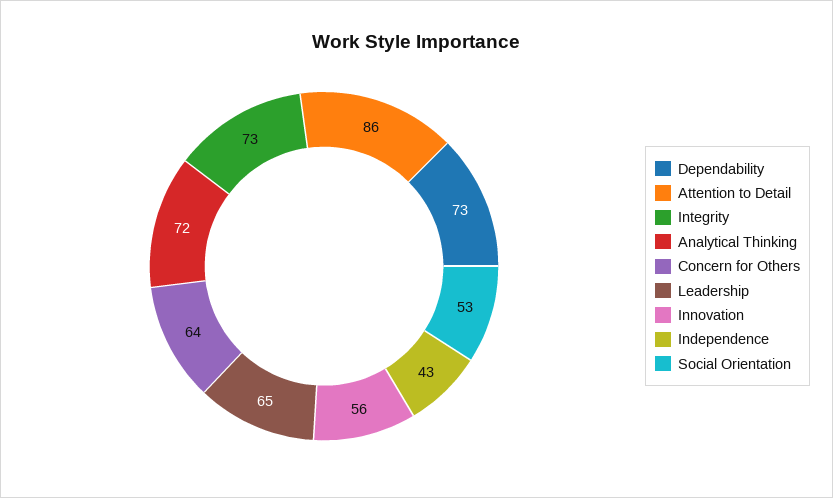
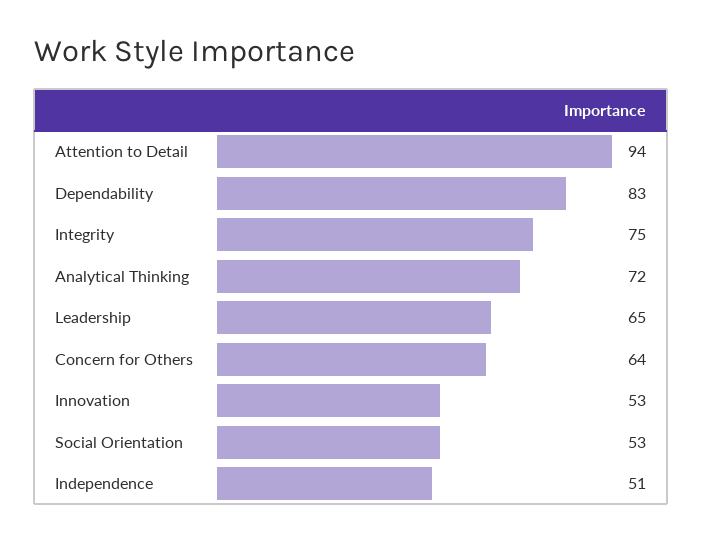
Dependability: 73 -> 83
Attention to Detail: 86 -> 94
Integrity: 73 -> 75
Innovation: 56 -> 53
Independence: 43 -> 51

